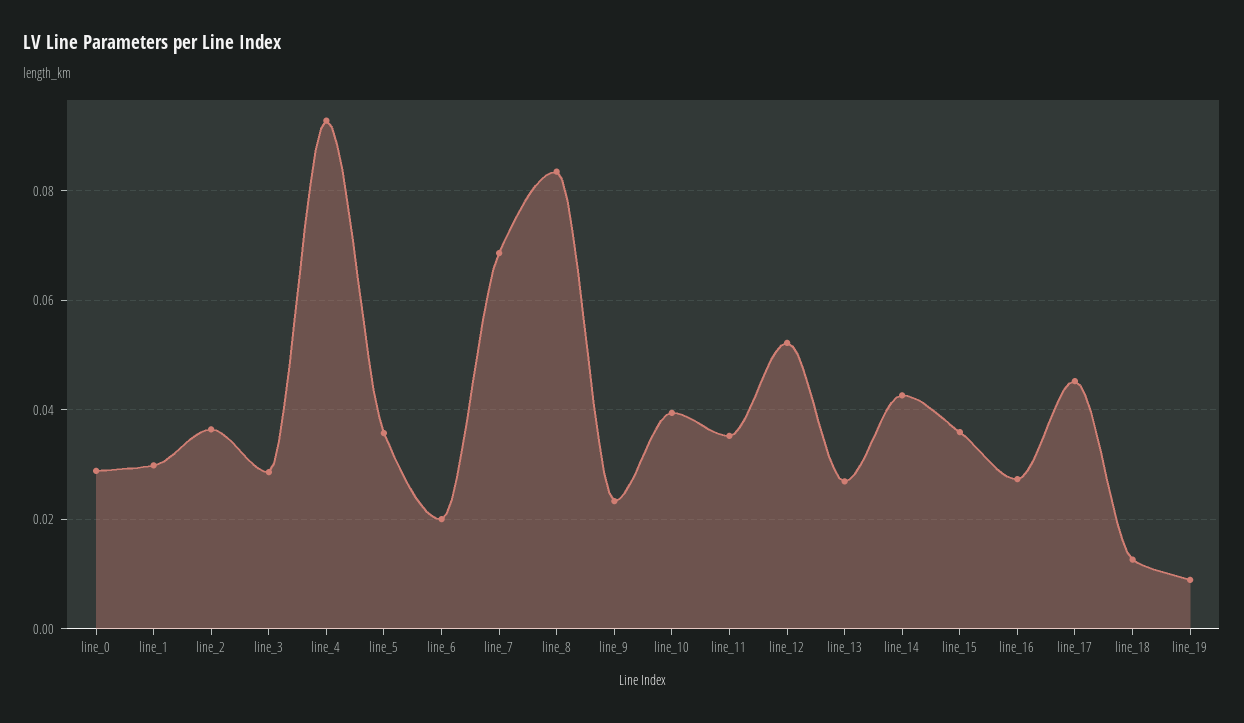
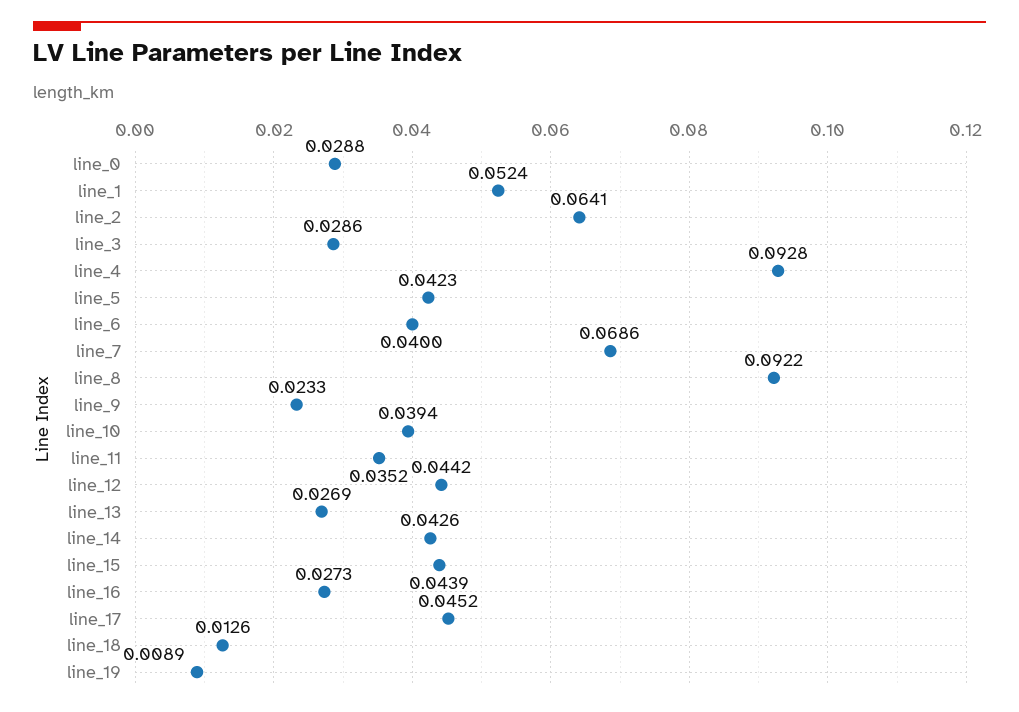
line_1: 0.03 -> 0.0524
line_2: 0.036 -> 0.0641
line_5: 0.036 -> 0.0423
line_6: 0.02 -> 0.04
line_8: 0.084 -> 0.0922
line_12: 0.052 -> 0.0442
line_15: 0.036 -> 0.0439

